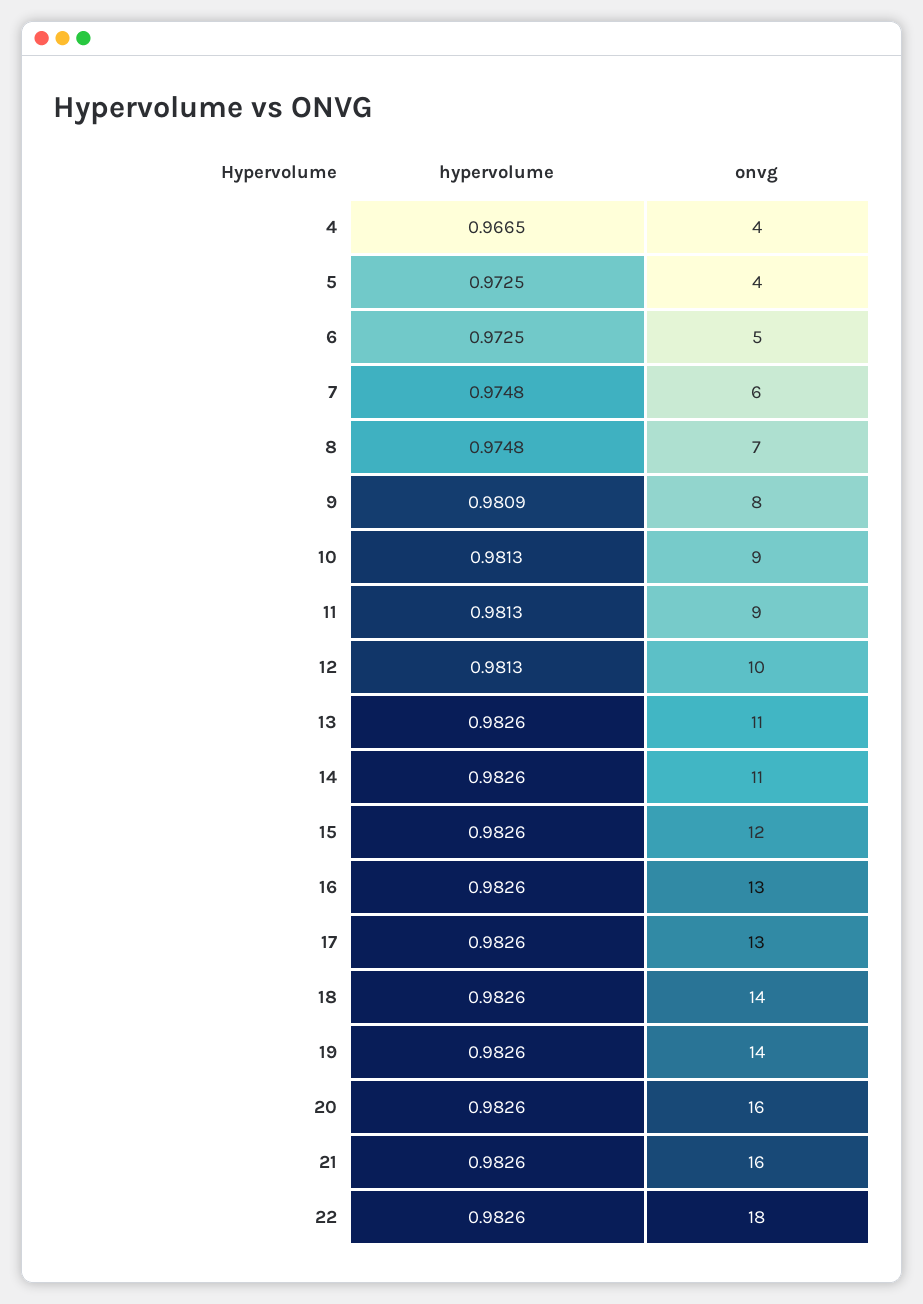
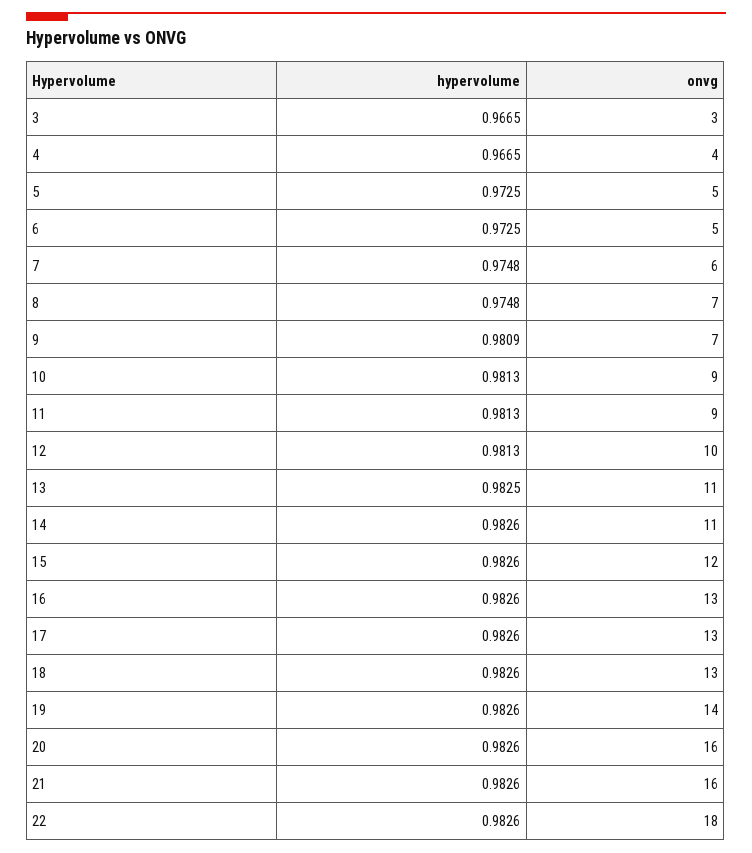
onvg, 5: 4 -> 5
onvg, 9: 8 -> 7
hypervolume, 13: 0.9826 -> 0.9825
onvg, 18: 14 -> 13
hypervolume, 3: none -> 0.9665
onvg, 3: none -> 3

